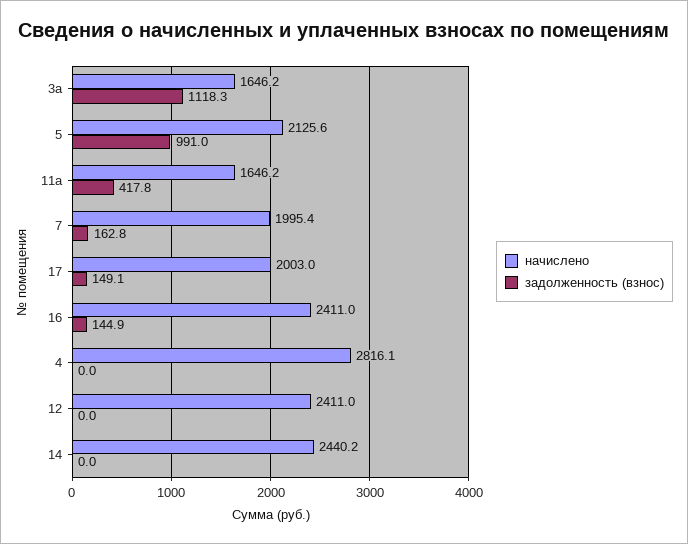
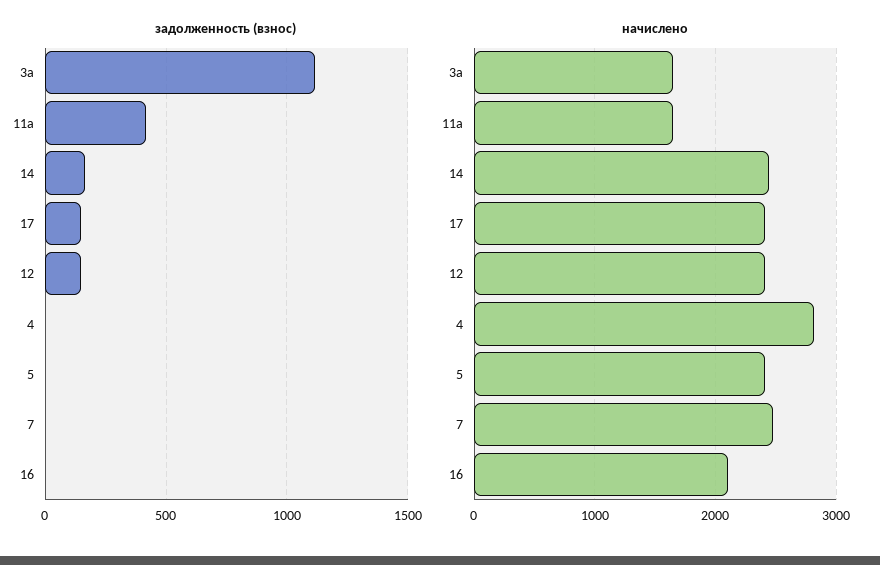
начислено, 5: 2125.6 -> 2400
задолженность (взнос), 5: 991 -> 0
начислено, 7: 1995.4 -> 2500
задолженность (взнос), 7: 162.8 -> 0
начислено, 17: 2003 -> 2400
начислено, 16: 2411 -> 2100
задолженность (взнос), 16: 144.9 -> 0
задолженность (взнос), 12: 0 -> 150
задолженность (взнос), 14: 0 -> 150

